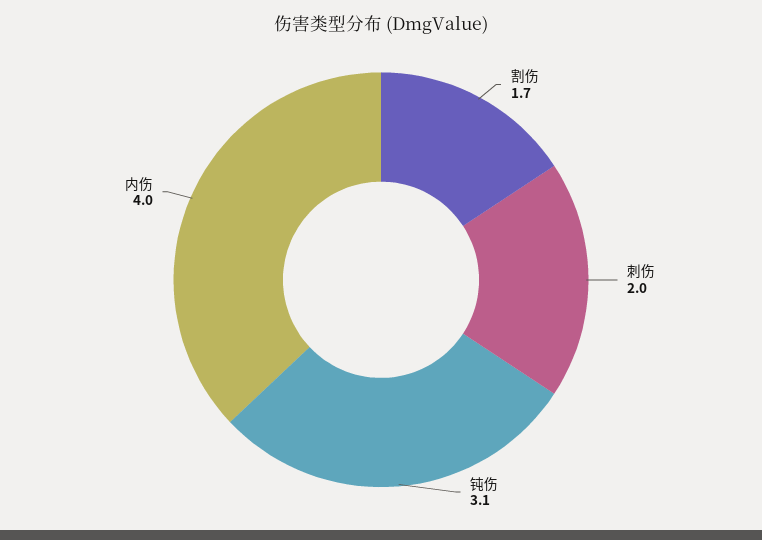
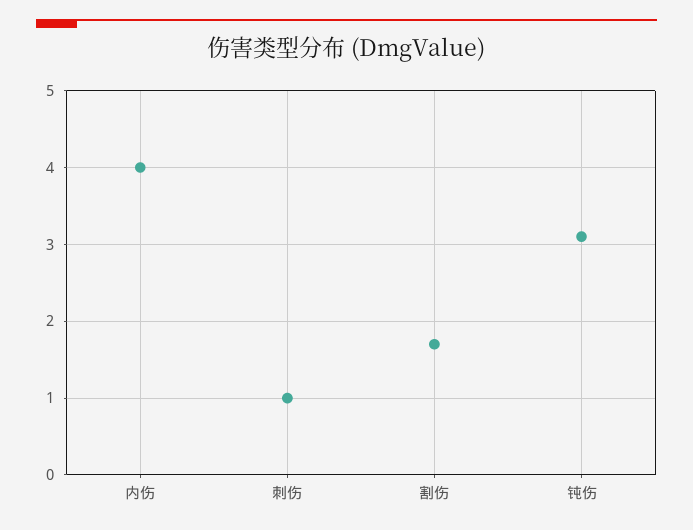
刺伤: 2 -> 1

